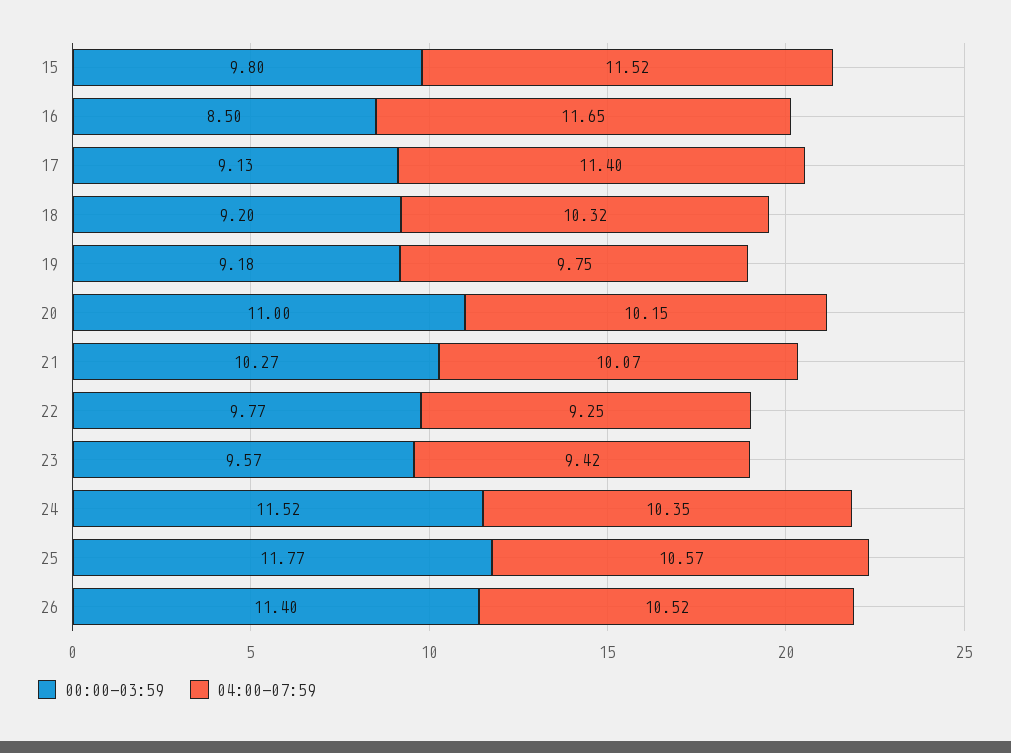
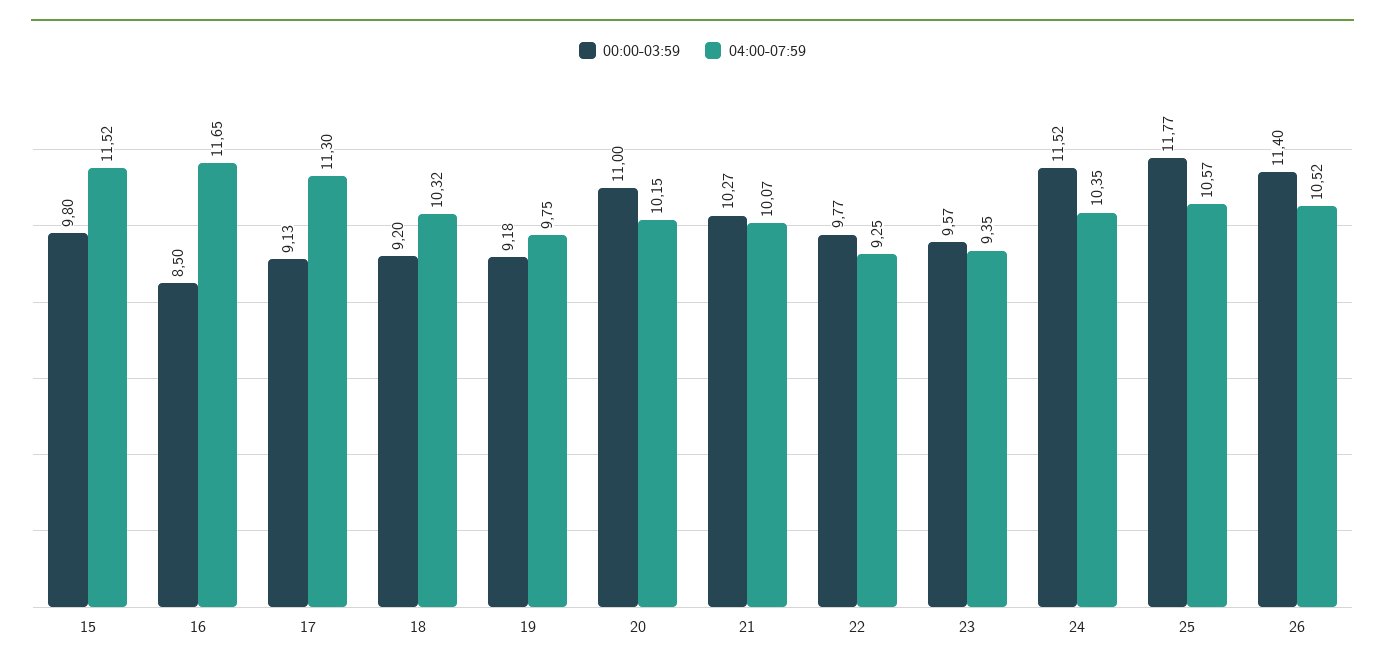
04:00-07:59, 17: 11.4 -> 11.3
04:00-07:59, 23: 9.42 -> 9.35

